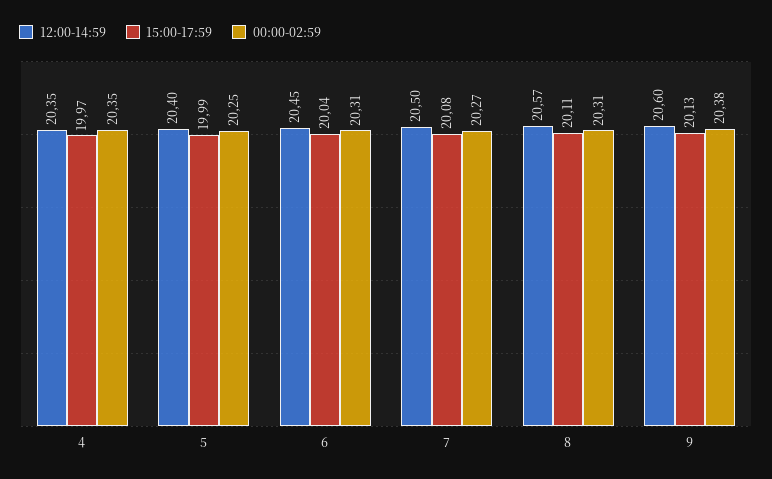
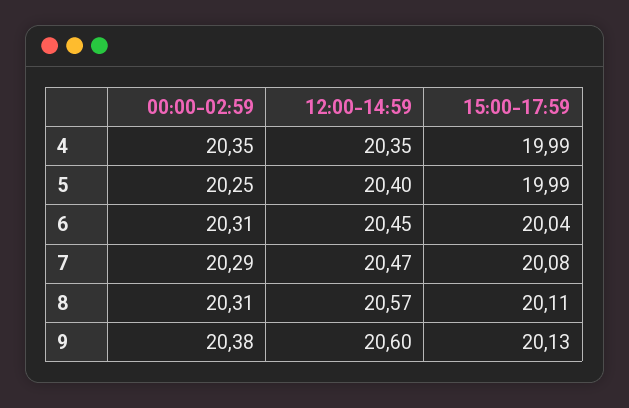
15:00-17:59, 4: 19.97 -> 19.99
12:00-14:59, 7: 20.5 -> 20.47
00:00-02:59, 7: 20.27 -> 20.29

